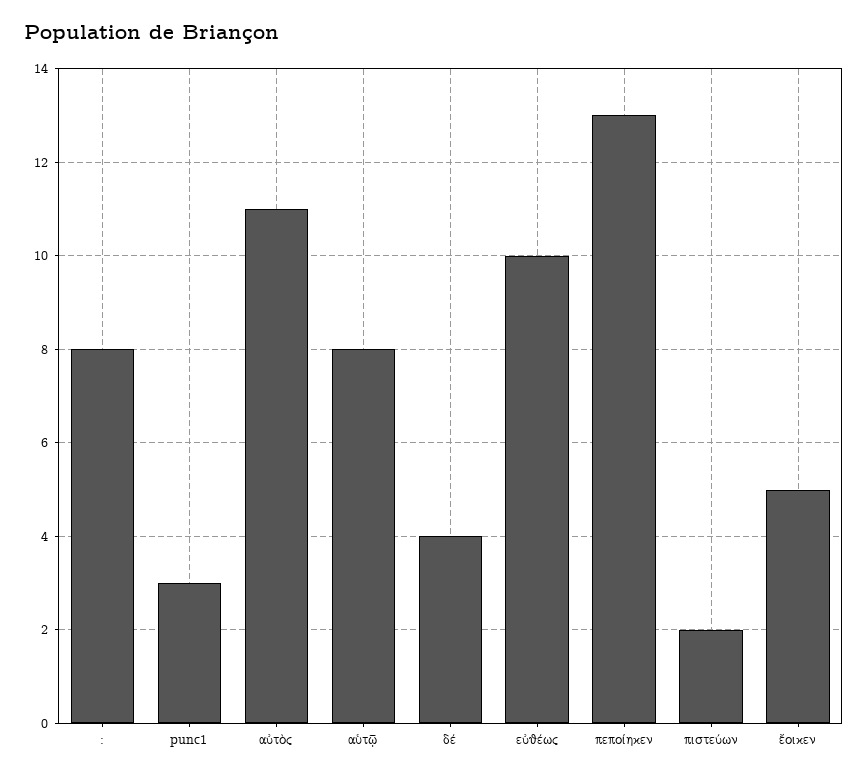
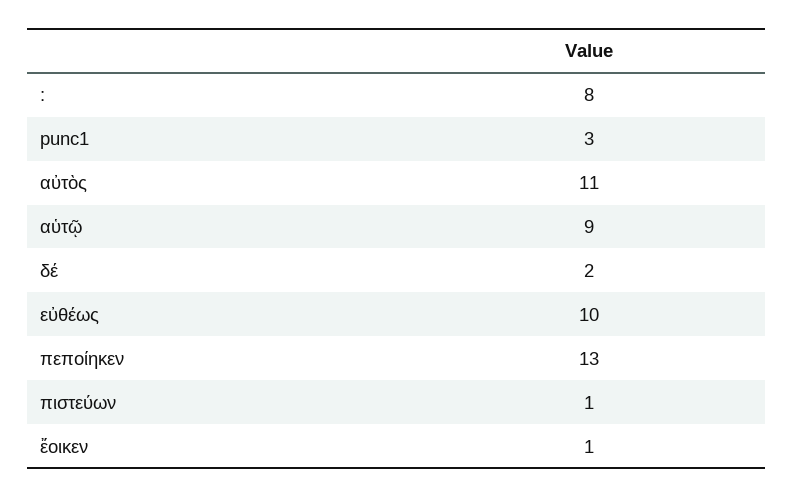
αὑτῷ: 8 -> 9
δέ: 4 -> 2
πιστεύων: 2 -> 1
ἔοικεν: 5 -> 1

